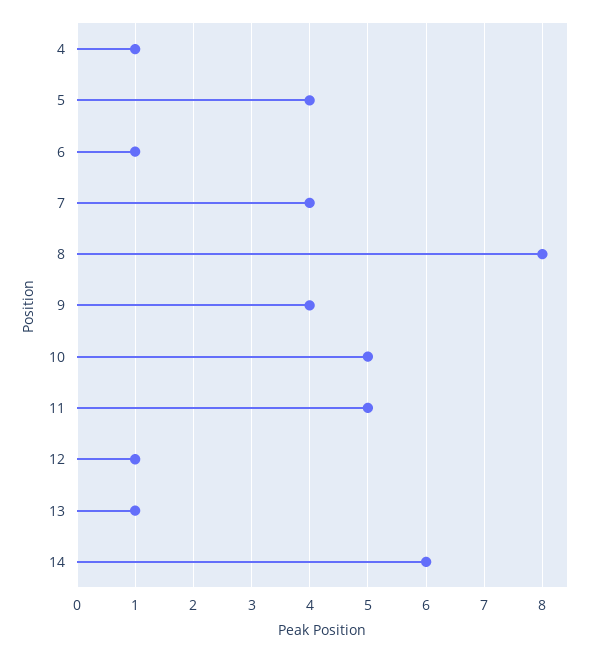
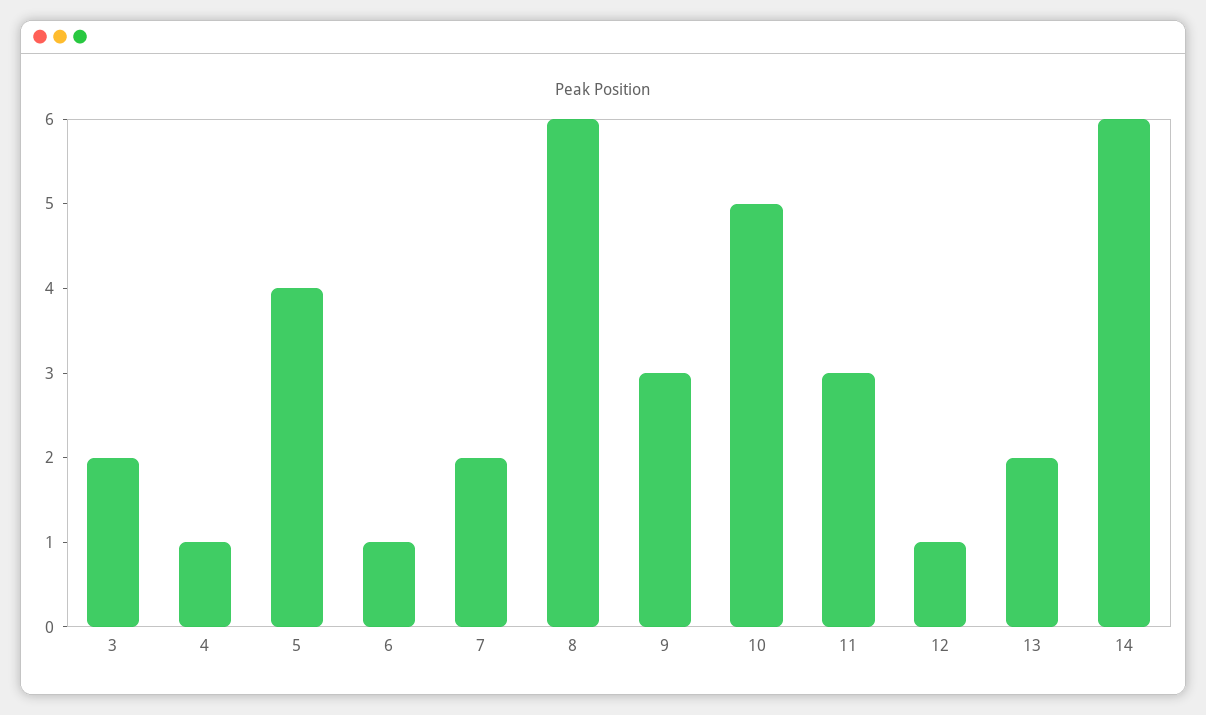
7: 4 -> 2
8: 8 -> 6
9: 4 -> 3
11: 5 -> 3
13: 1 -> 2
3: none -> 2

